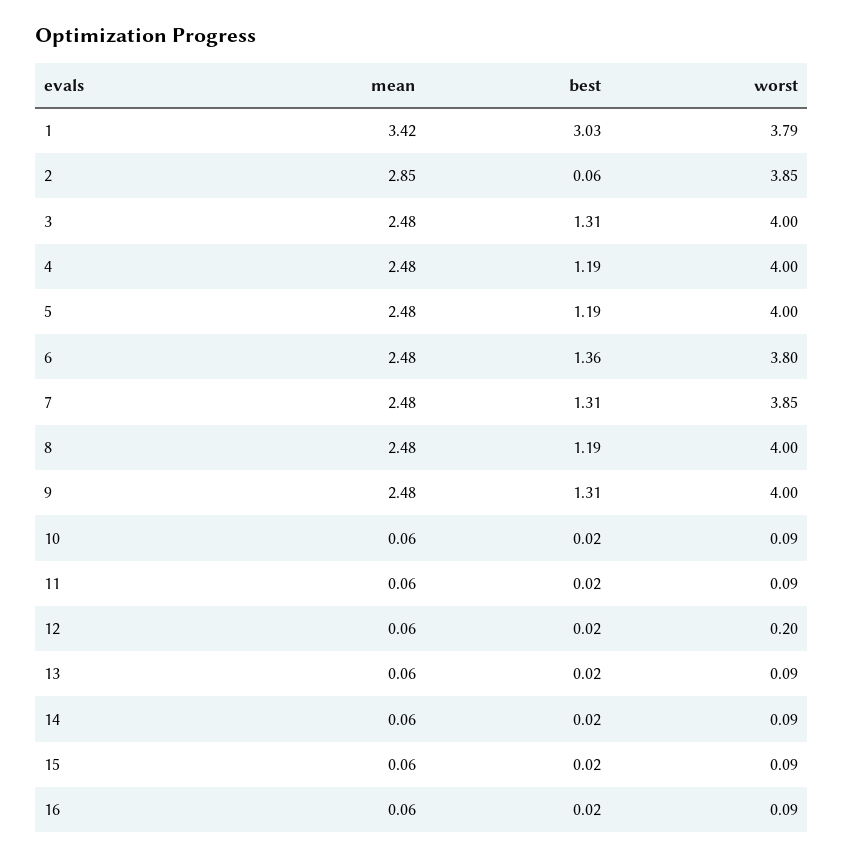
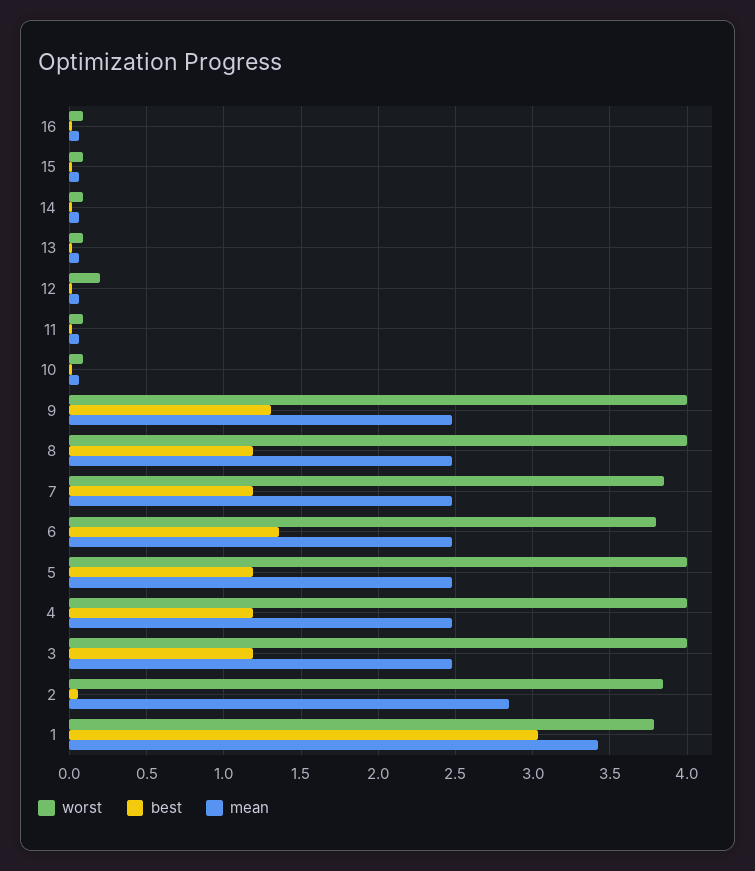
best, 3: 1.31 -> 1.2
best, 7: 1.31 -> 1.2

